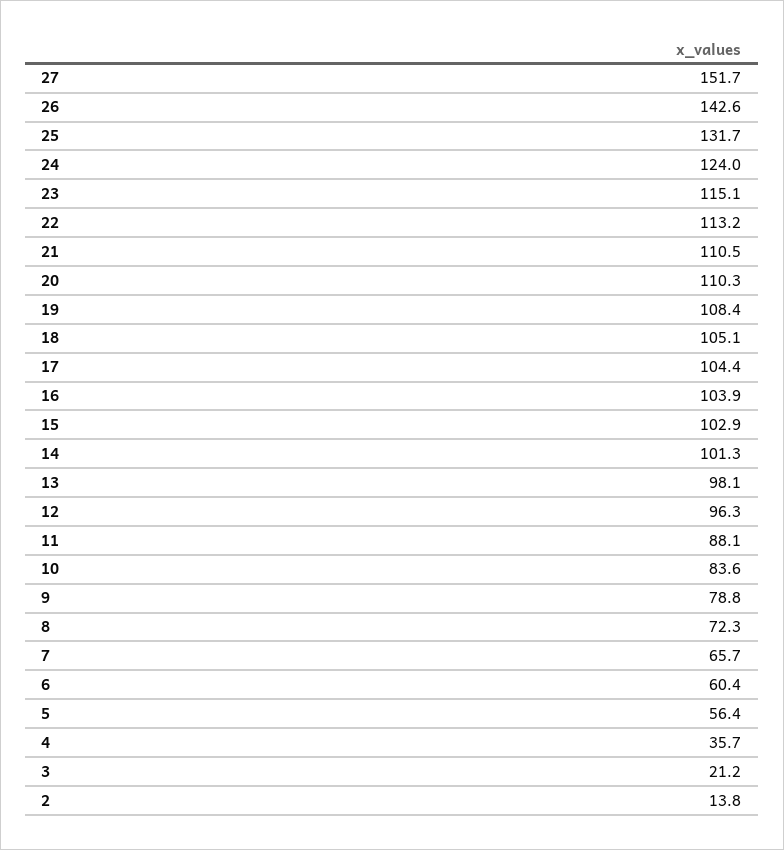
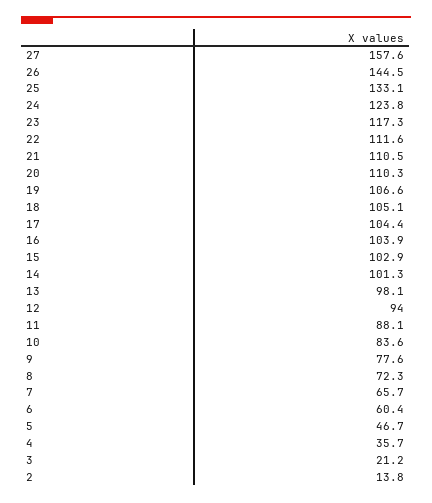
27: 151.7 -> 157.6
26: 142.6 -> 144.5
25: 131.7 -> 133.1
24: 124 -> 123.8
23: 115.1 -> 117.3
22: 113.2 -> 111.6
19: 108.4 -> 106.6
12: 96.3 -> 94
9: 78.8 -> 77.6
5: 56.4 -> 46.7

